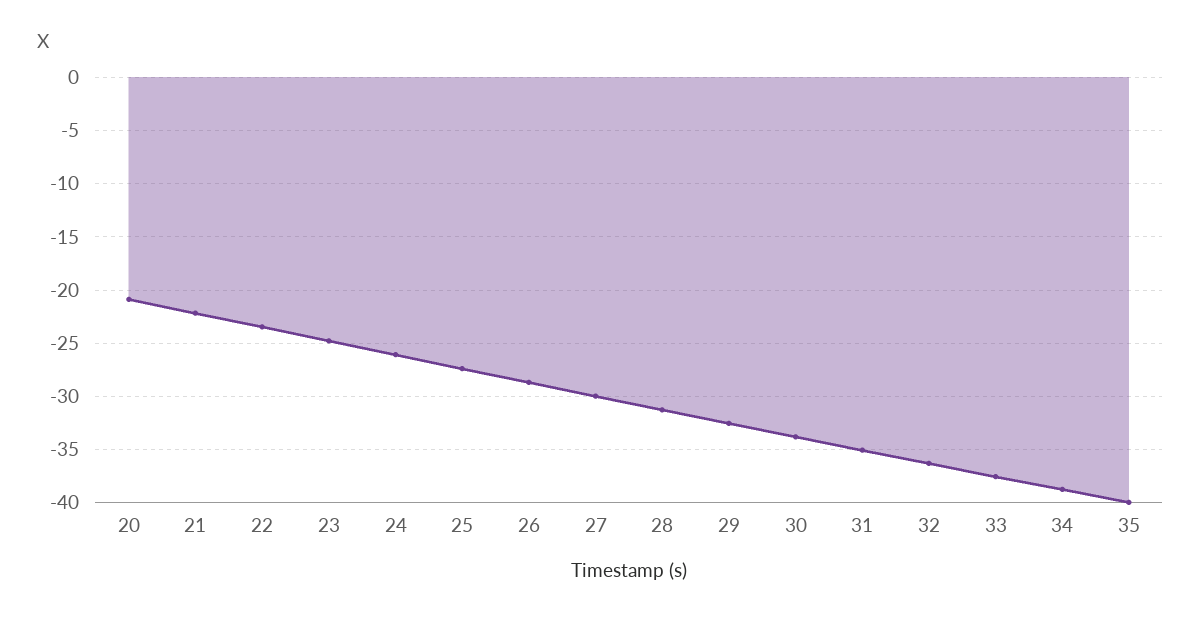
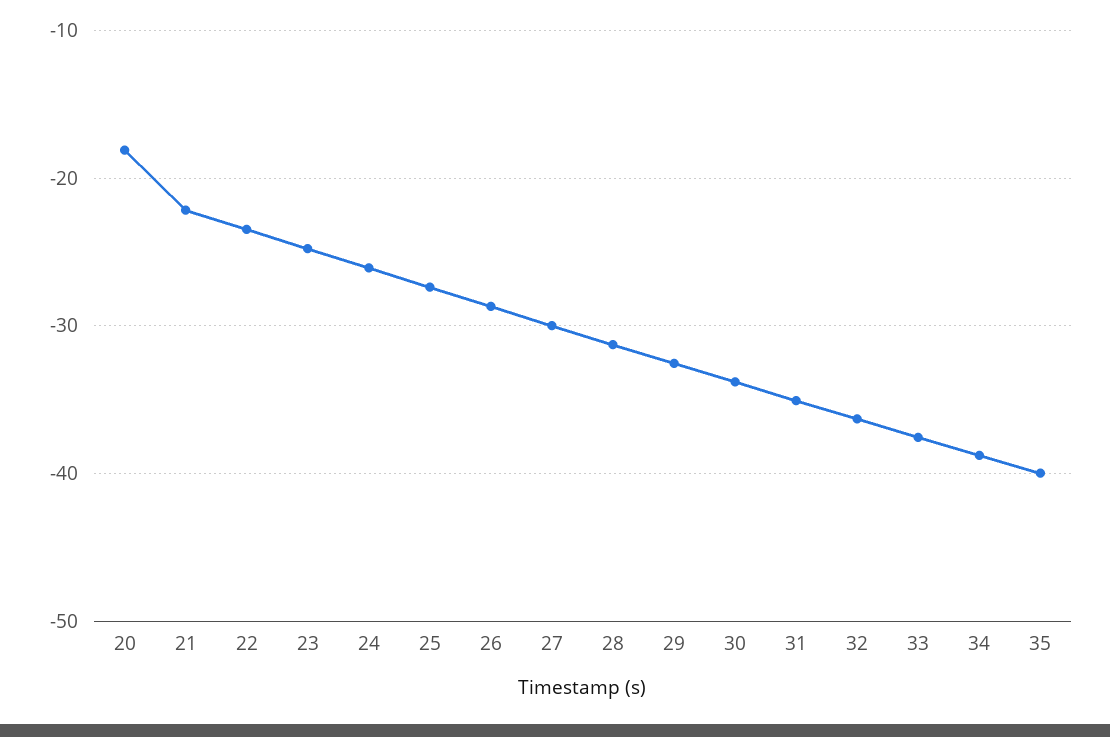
20: -21 -> -18

